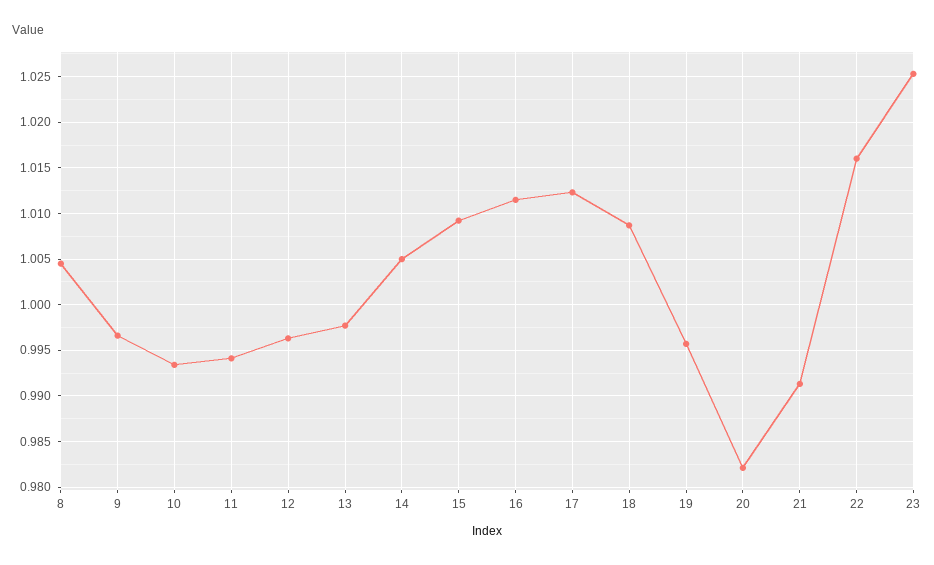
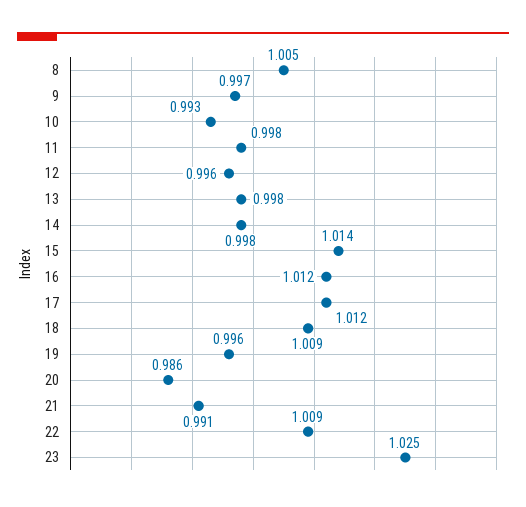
11: 0.994 -> 0.998
14: 1.005 -> 0.998
15: 1.009 -> 1.014
20: 0.982 -> 0.986
22: 1.016 -> 1.009

